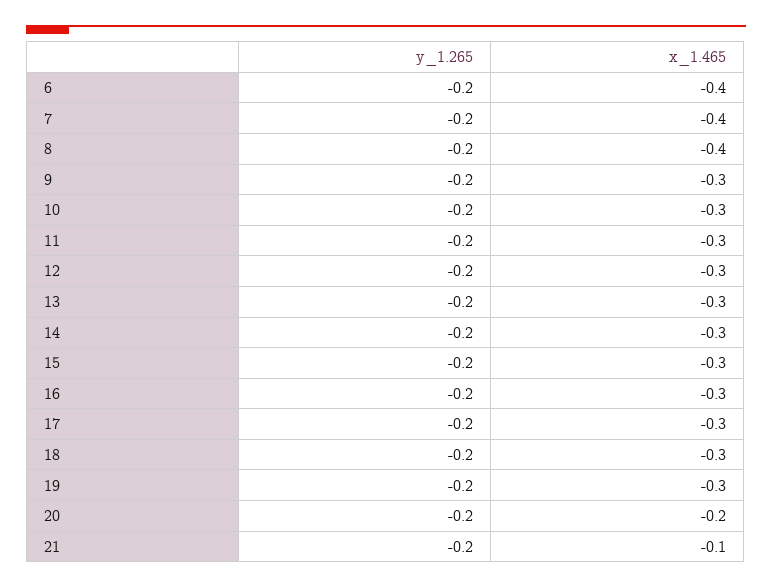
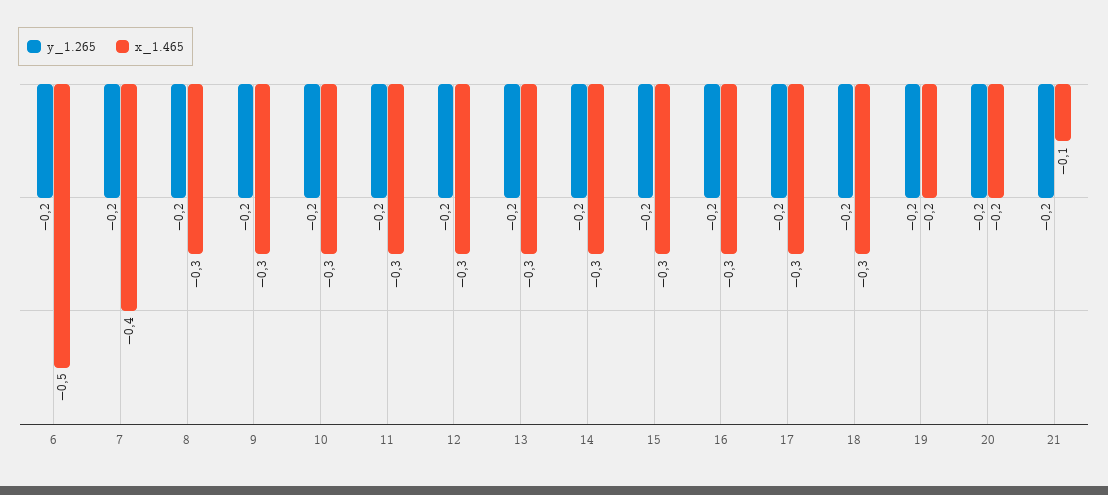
x_1.465, 6: -0.4 -> -0.5
x_1.465, 8: -0.4 -> -0.3
x_1.465, 19: -0.3 -> -0.2

